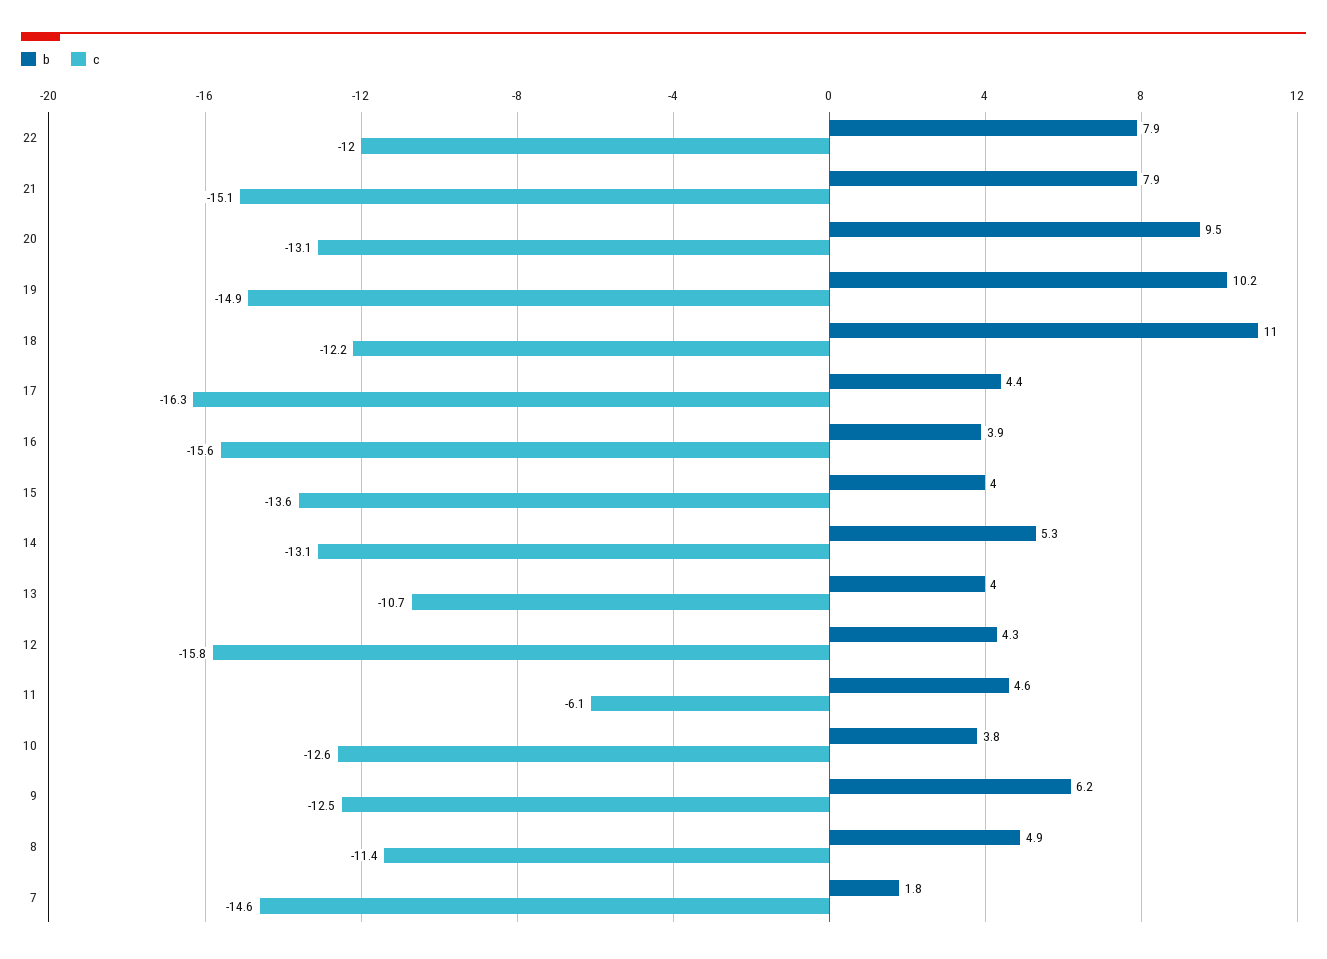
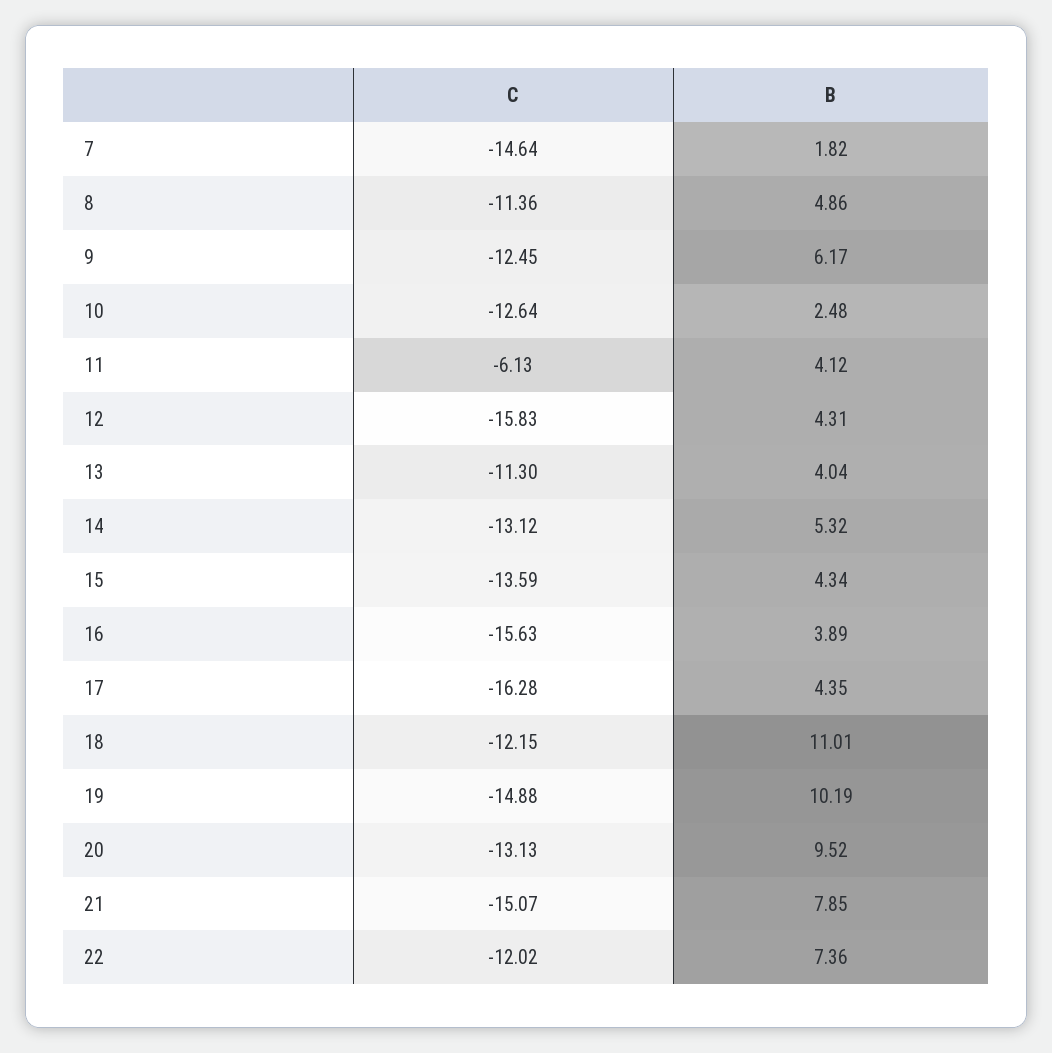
b, 22: 7.9 -> 7.36
b, 15: 4 -> 4.34
c, 13: -10.7 -> -11.3
b, 11: 4.6 -> 4.12
b, 10: 3.8 -> 2.48

